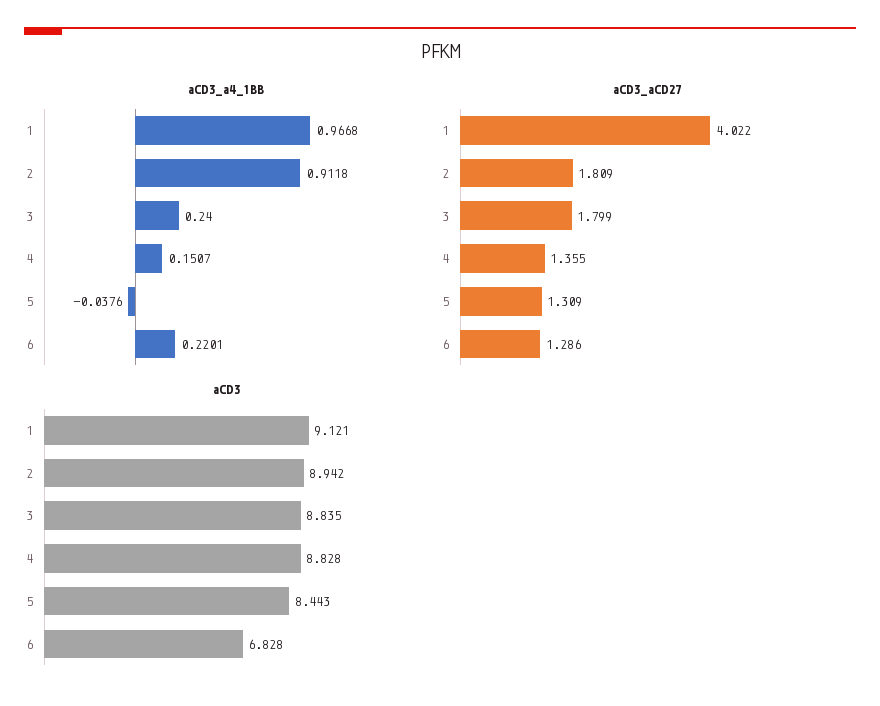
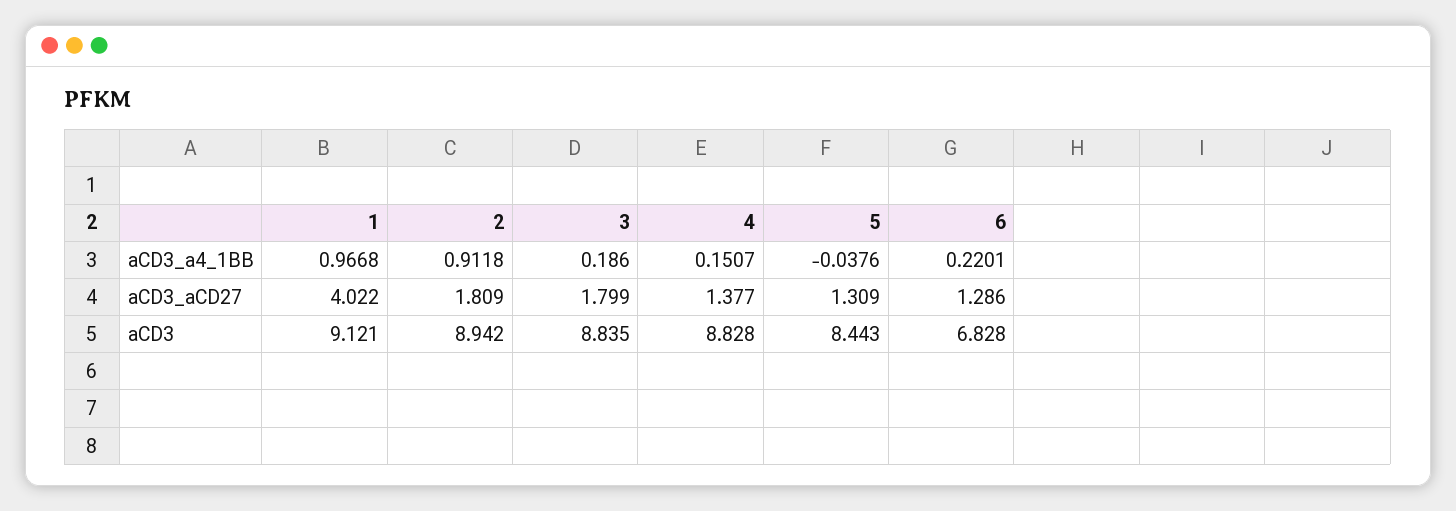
aCD3_a4_1BB, 3: 0.24 -> 0.186
aCD3_aCD27, 4: 1.355 -> 1.377

